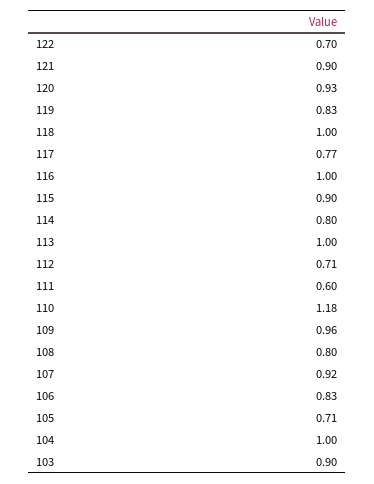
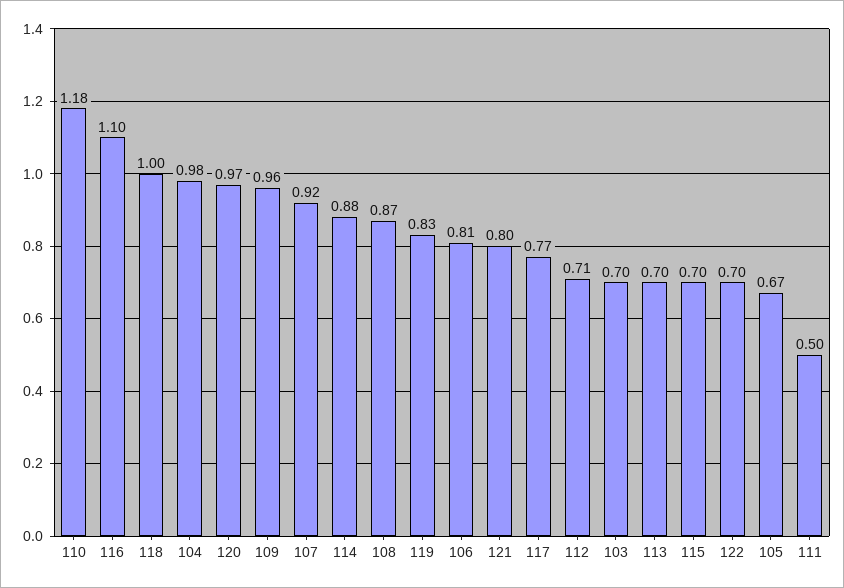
121: 0.9 -> 0.8
120: 0.93 -> 0.97
116: 1 -> 1.1
115: 0.9 -> 0.7
114: 0.8 -> 0.88
113: 1 -> 0.7
111: 0.6 -> 0.5
108: 0.8 -> 0.87
106: 0.83 -> 0.81
105: 0.71 -> 0.67
104: 1 -> 0.98
103: 0.9 -> 0.7

